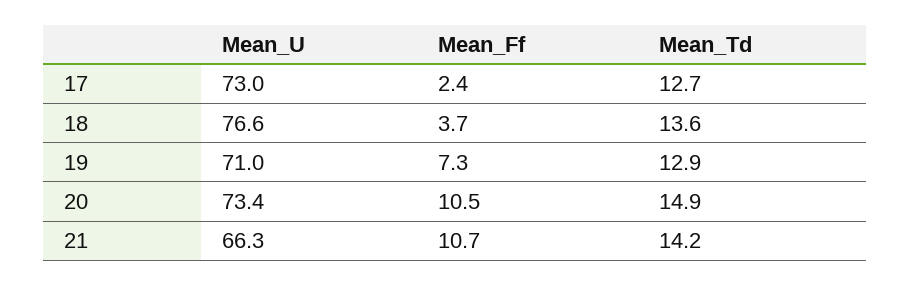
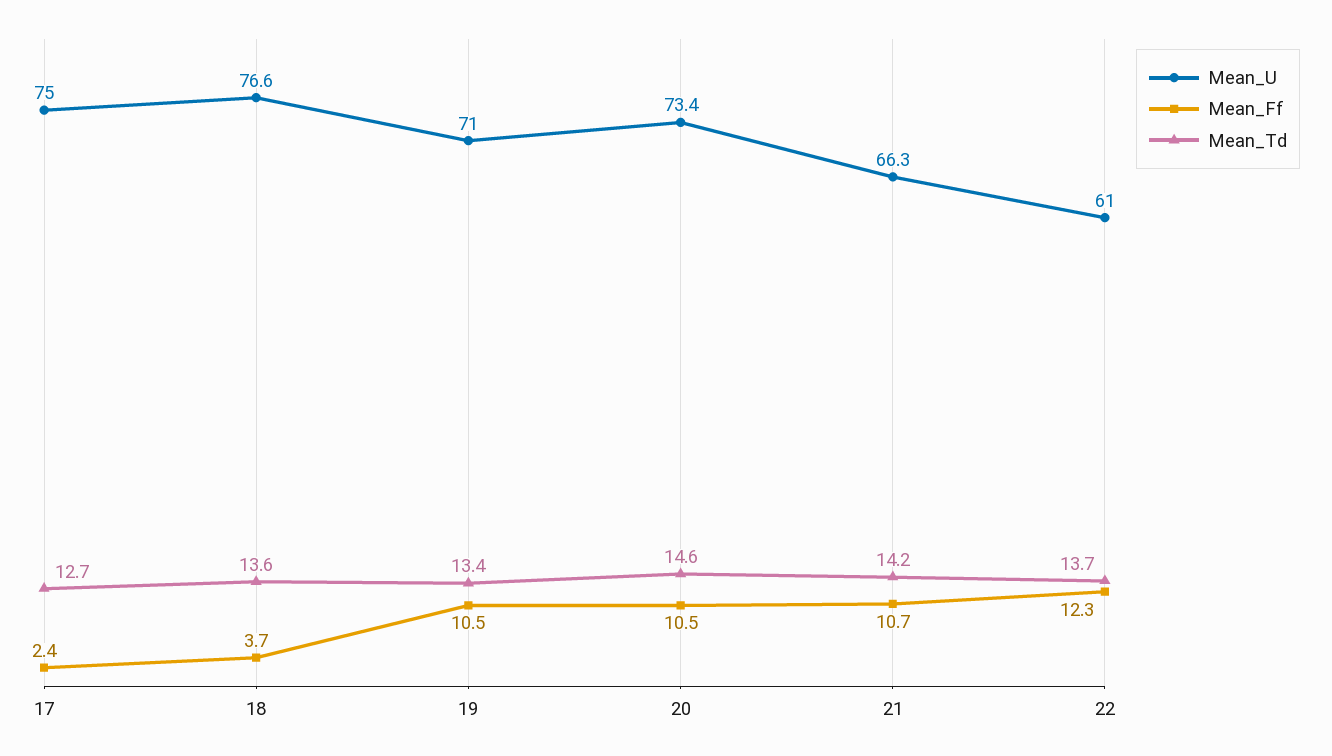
Mean_U, 17: 73 -> 75
Mean_Ff, 19: 7.3 -> 10.5
Mean_Td, 19: 12.9 -> 13.4
Mean_Td, 20: 14.9 -> 14.6
Mean_U, 22: none -> 61
Mean_Ff, 22: none -> 12.3
Mean_Td, 22: none -> 13.7

